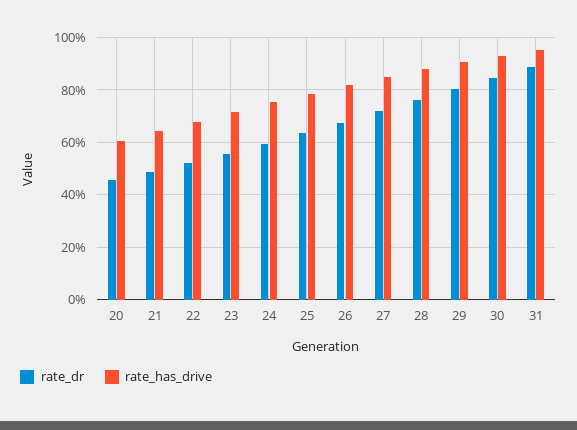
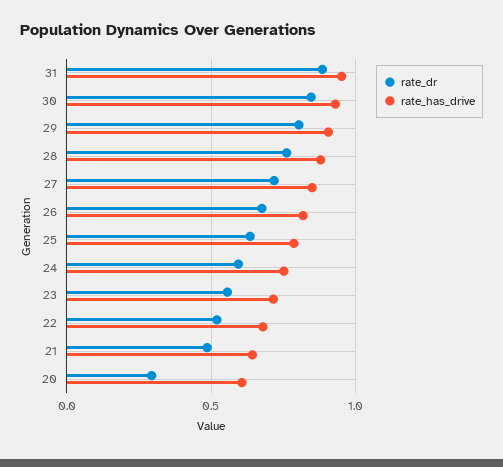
rate_dr, 20: 0.45 -> 0.3

